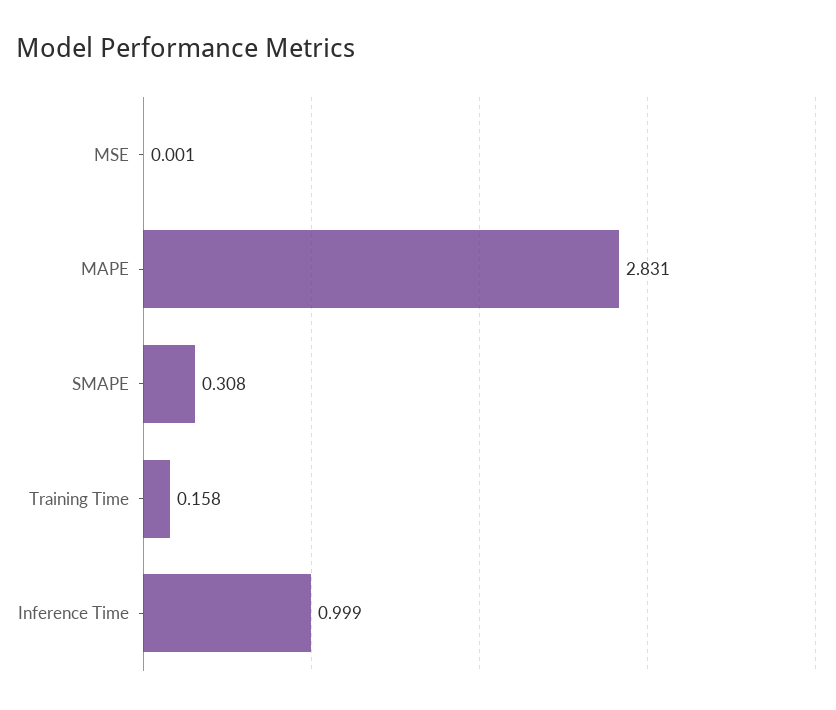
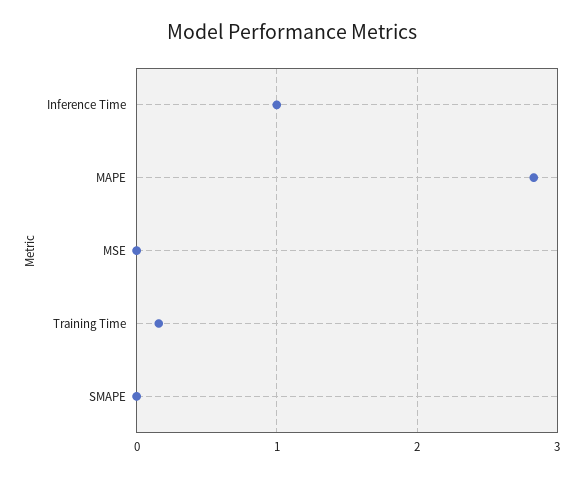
SMAPE: 0.308 -> 0

